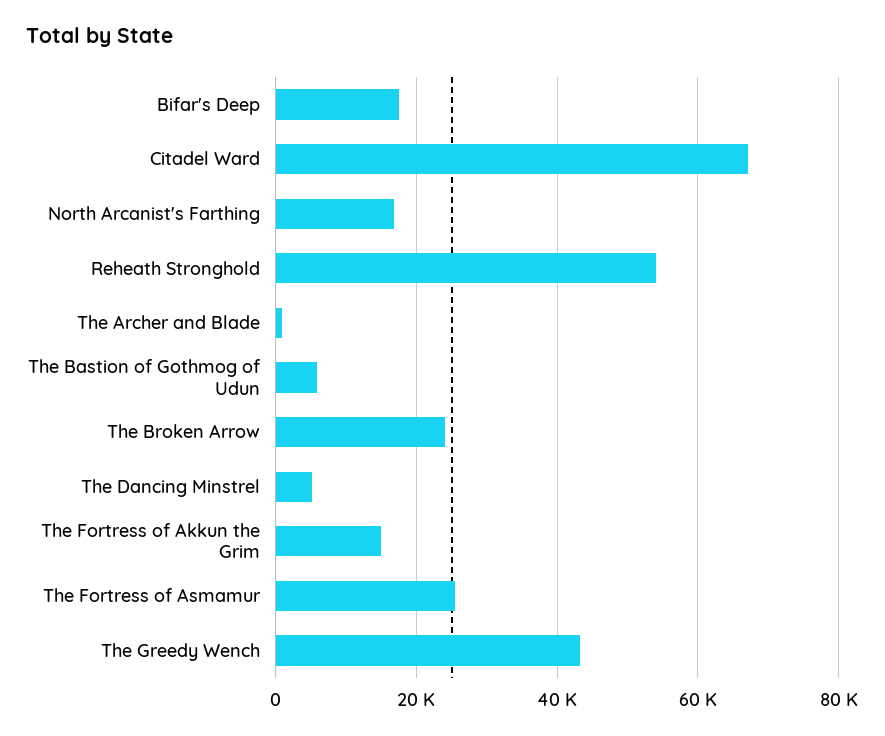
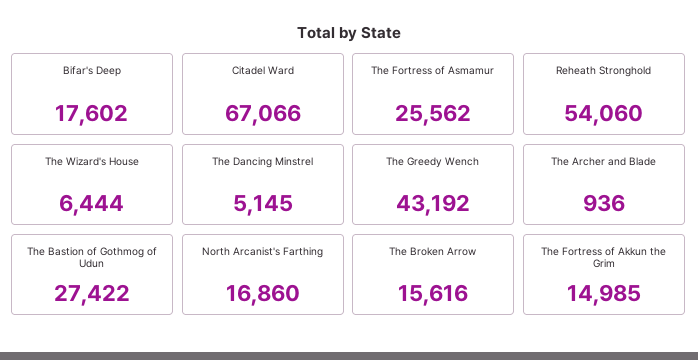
The Bastion of Gothmog of Udun: 6000 -> 27422
The Broken Arrow: 24000 -> 15616
The Wizard's House: none -> 6444

